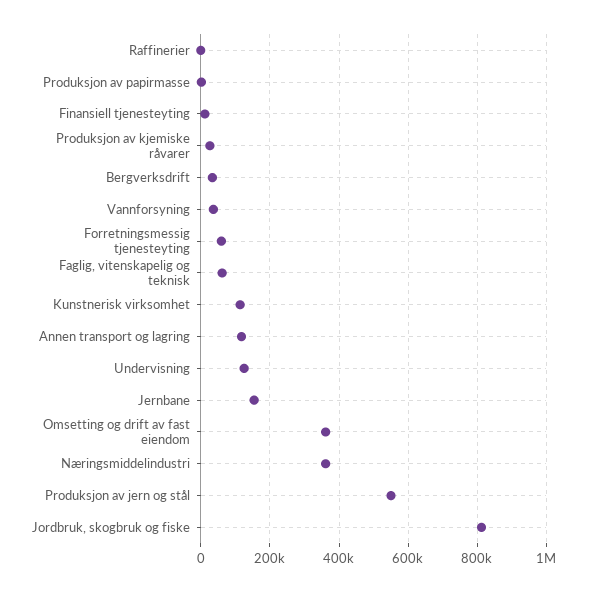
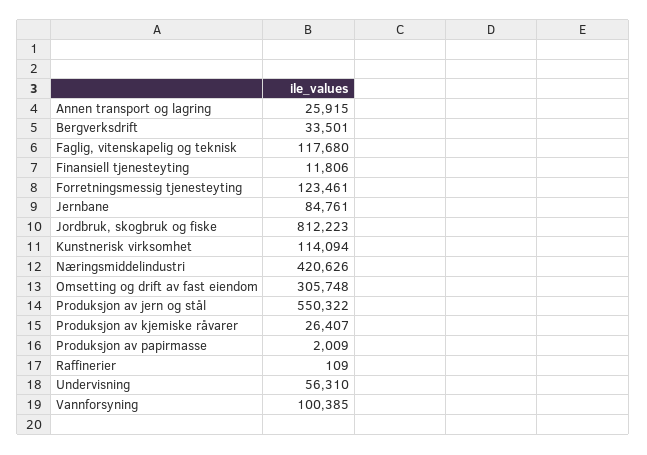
Vannforsyning: 40000 -> 100385
Forretningsmessig tjenesteyting: 60000 -> 123461
Faglig, vitenskapelig og teknisk: 60000 -> 117680
Annen transport og lagring: 120000 -> 25915
Undervisning: 120000 -> 56310
Jernbane: 160000 -> 84761
Omsetting og drift av fast eiendom: 360000 -> 305748
Næringsmiddelindustri: 360000 -> 420626

